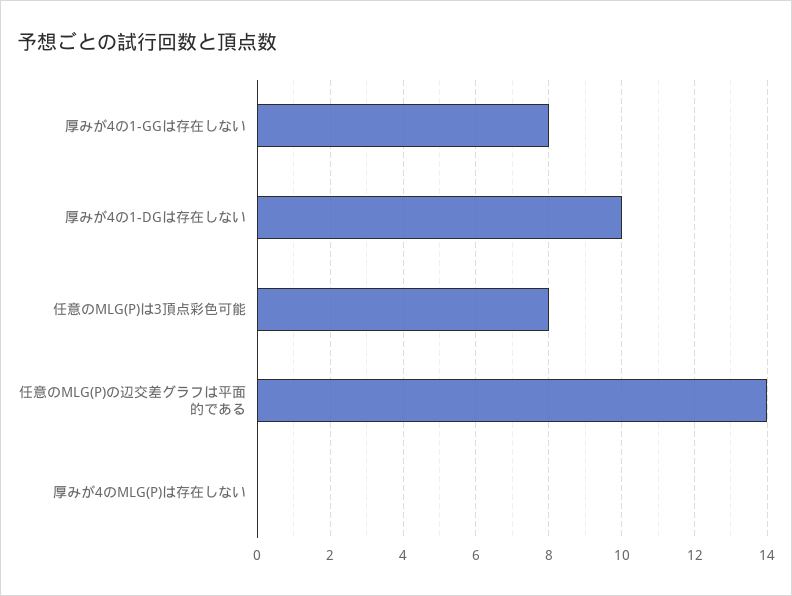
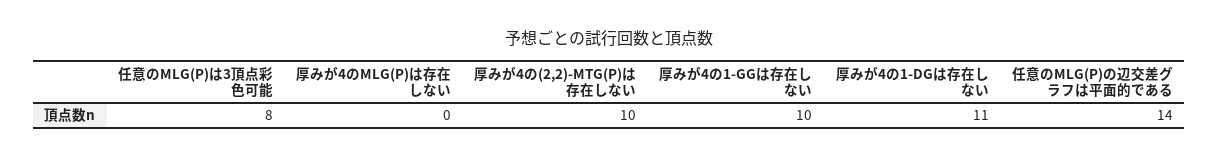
厚みが4の1-GGは存在しない: 8 -> 10
厚みが4の1-DGは存在しない: 10 -> 11
厚みが4の(2,2)-MTG(P)は存在しない: none -> 10

